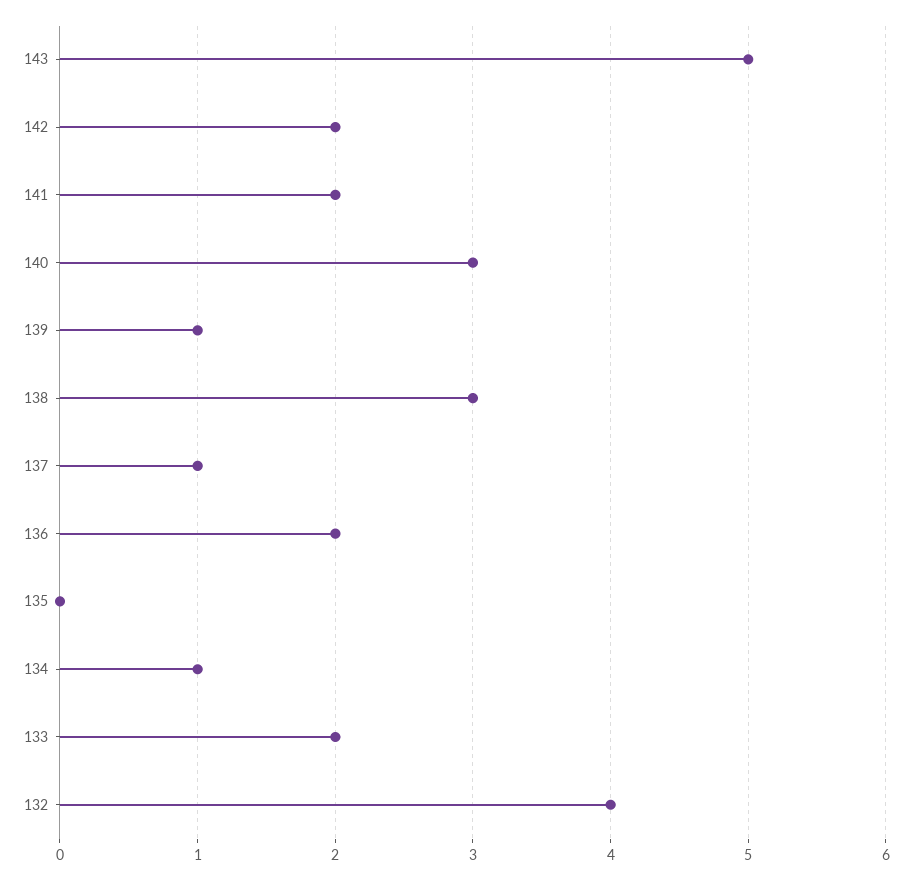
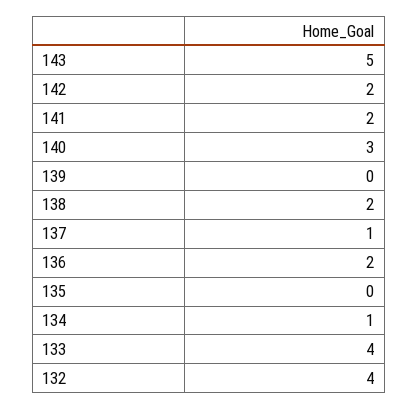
139: 1 -> 0
138: 3 -> 2
133: 2 -> 4

